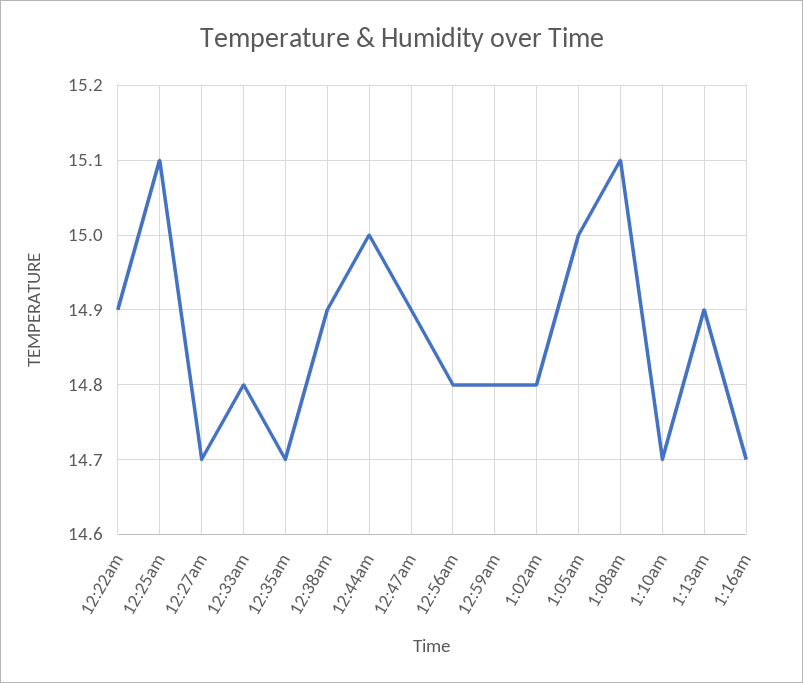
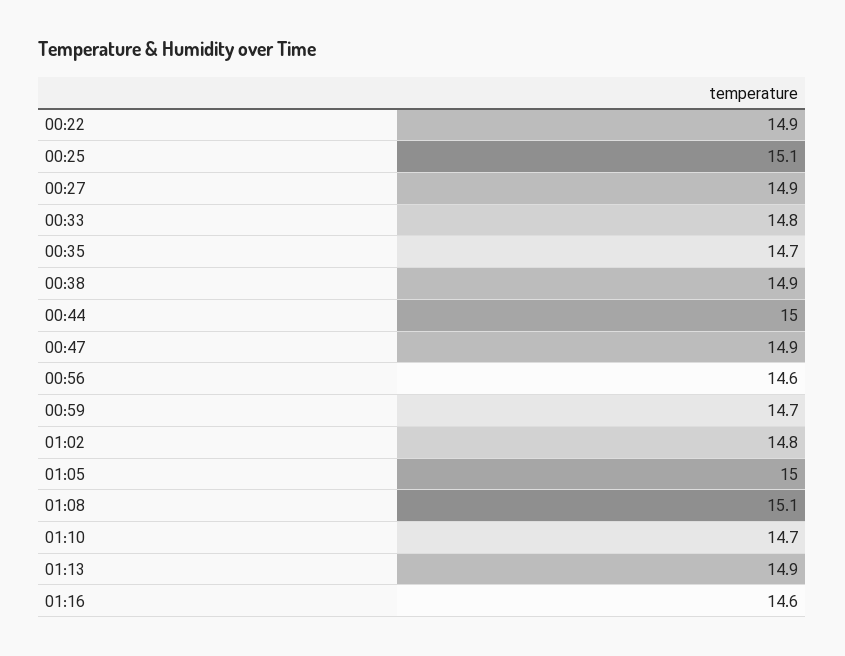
12:27am: 14.7 -> 14.9
12:56am: 14.8 -> 14.6
12:59am: 14.8 -> 14.7
1:16am: 14.7 -> 14.6

